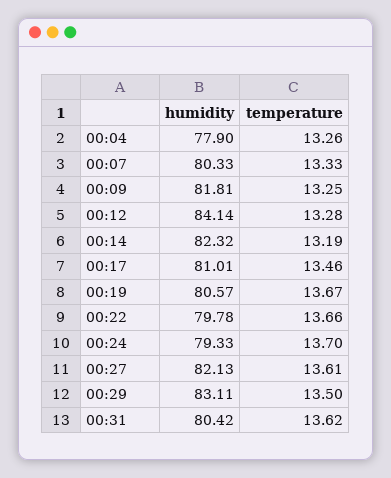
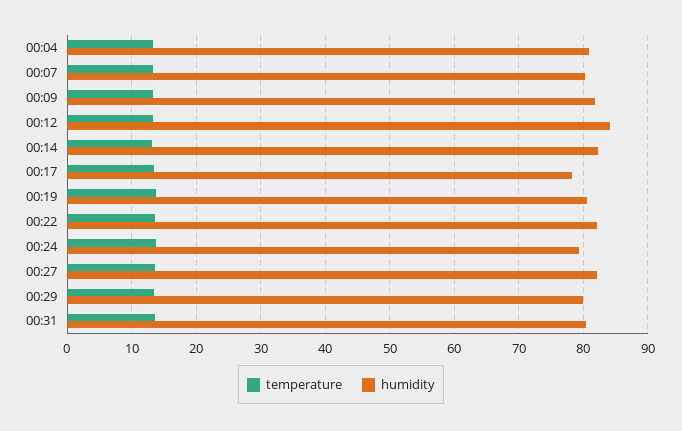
humidity, 00:04: 77.9 -> 81
humidity, 00:17: 81.01 -> 78
humidity, 00:22: 79.78 -> 82
humidity, 00:29: 83.11 -> 80

